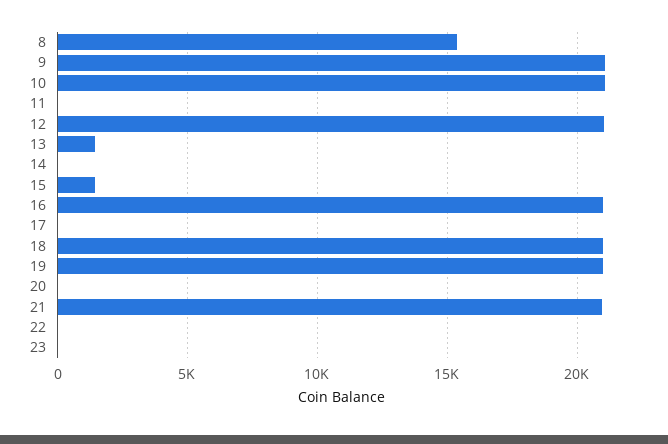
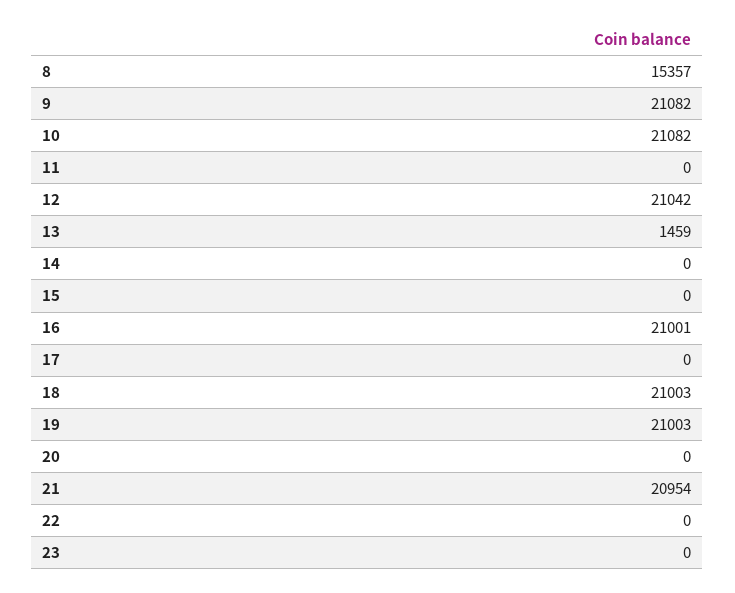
15: 1500 -> 0

